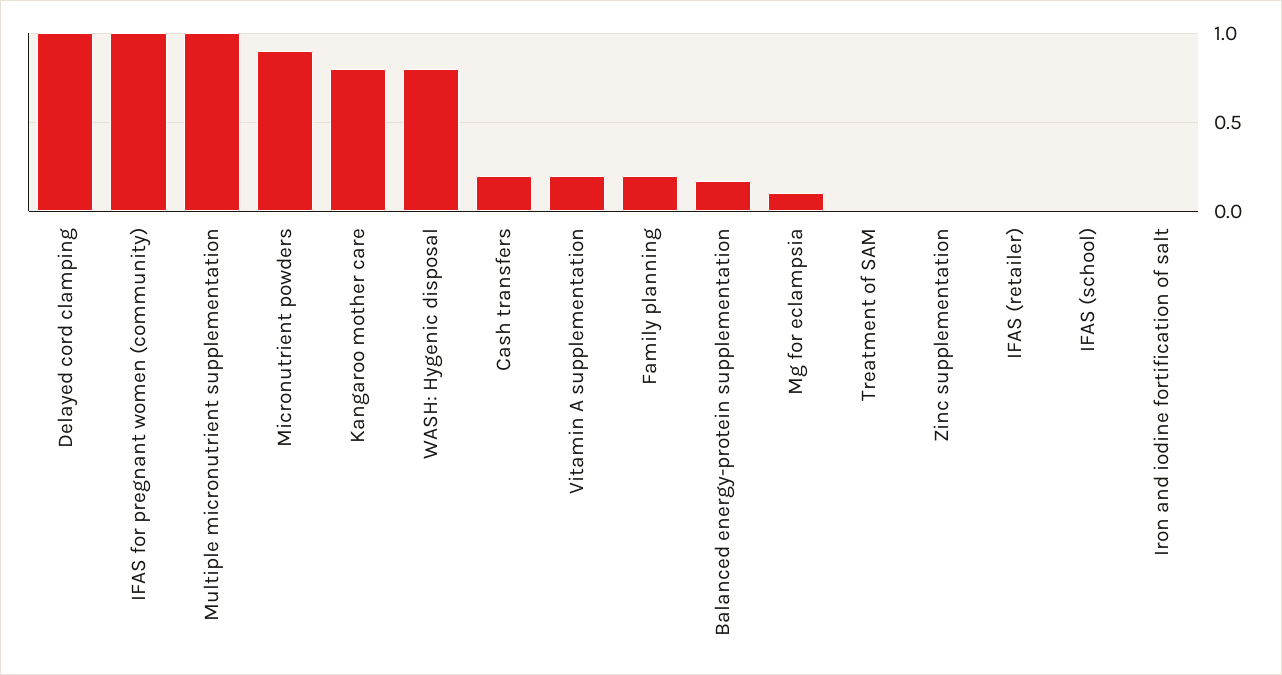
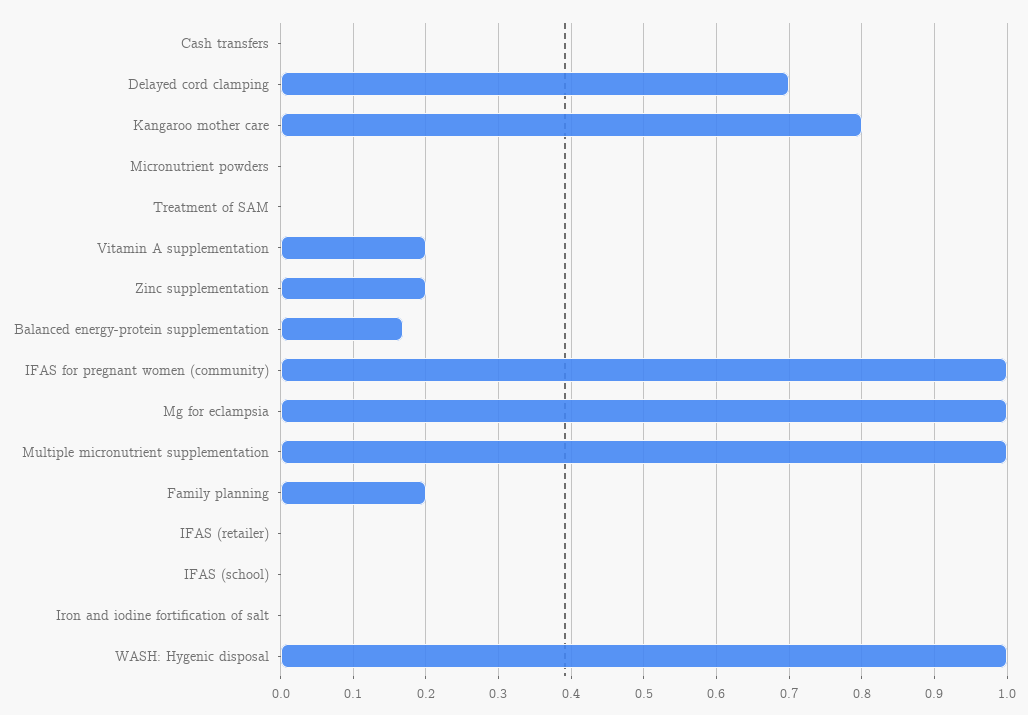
Delayed cord clamping: 1 -> 0.7
Micronutrient powders: 0.9 -> 0
WASH: Hygenic disposal: 0.8 -> 1
Cash transfers: 0.2 -> 0
Mg for eclampsia: 0.1 -> 1
Zinc supplementation: 0 -> 0.2

